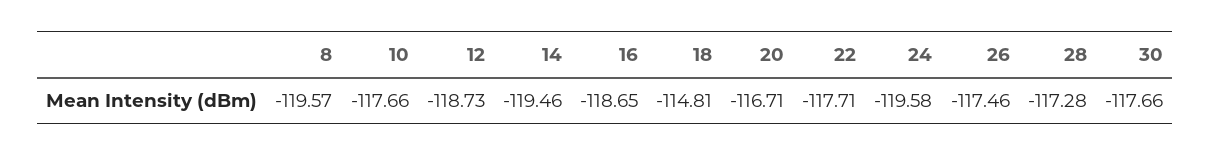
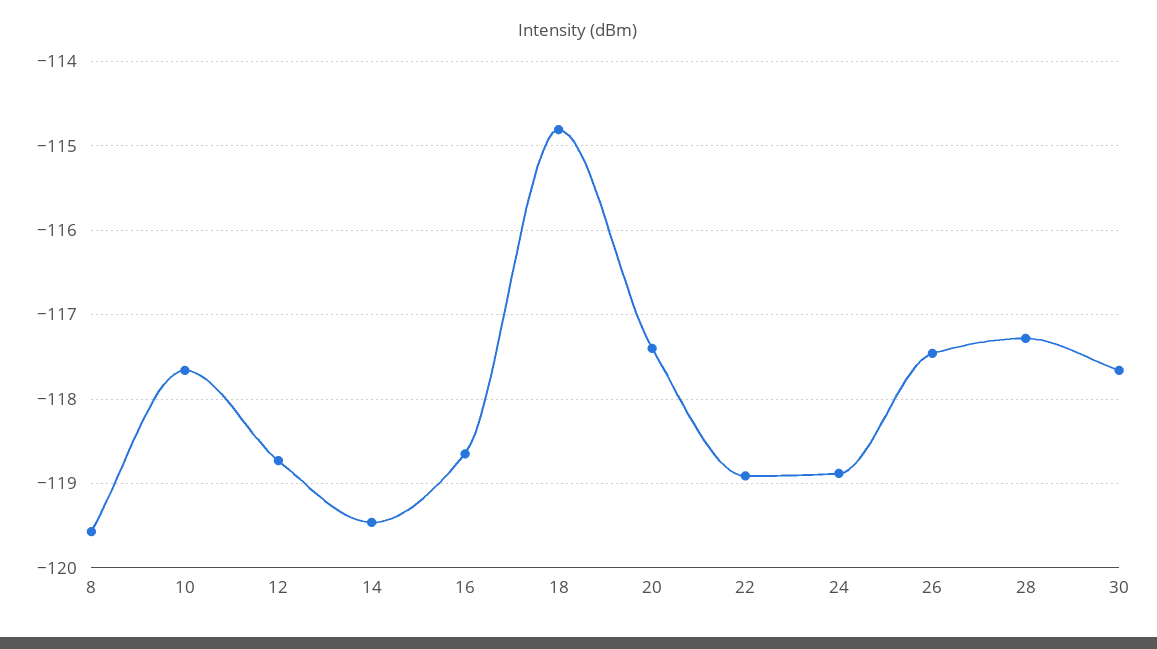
20: -116.71 -> -117.4
22: -117.71 -> -118.9
24: -119.58 -> -118.9

